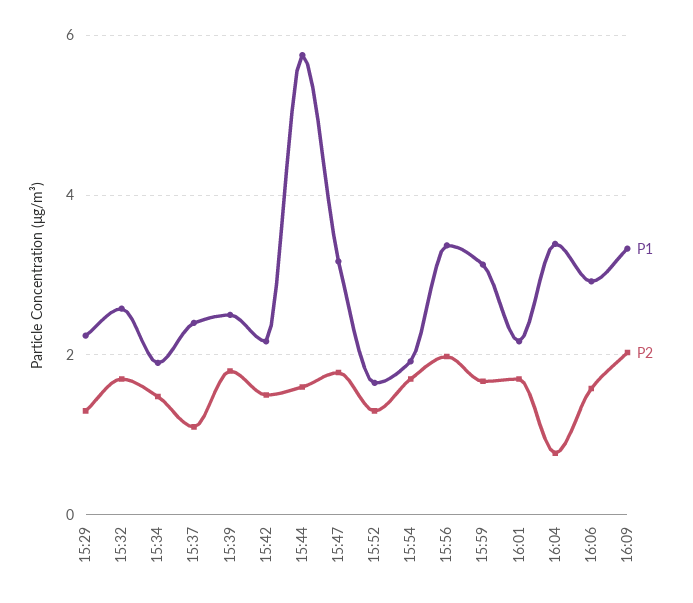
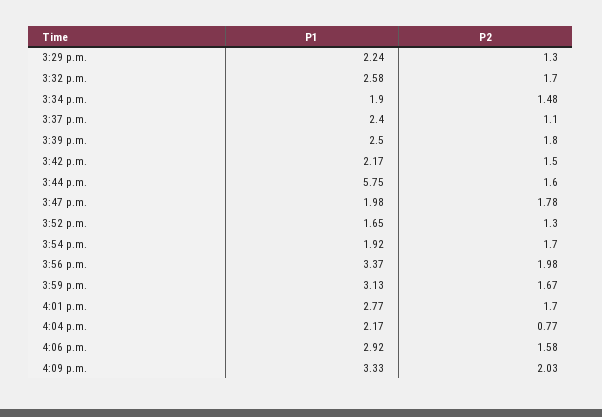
P1, 15:47: 3.2 -> 1.98
P1, 16:01: 2.2 -> 2.77
P1, 16:04: 3.4 -> 2.17

